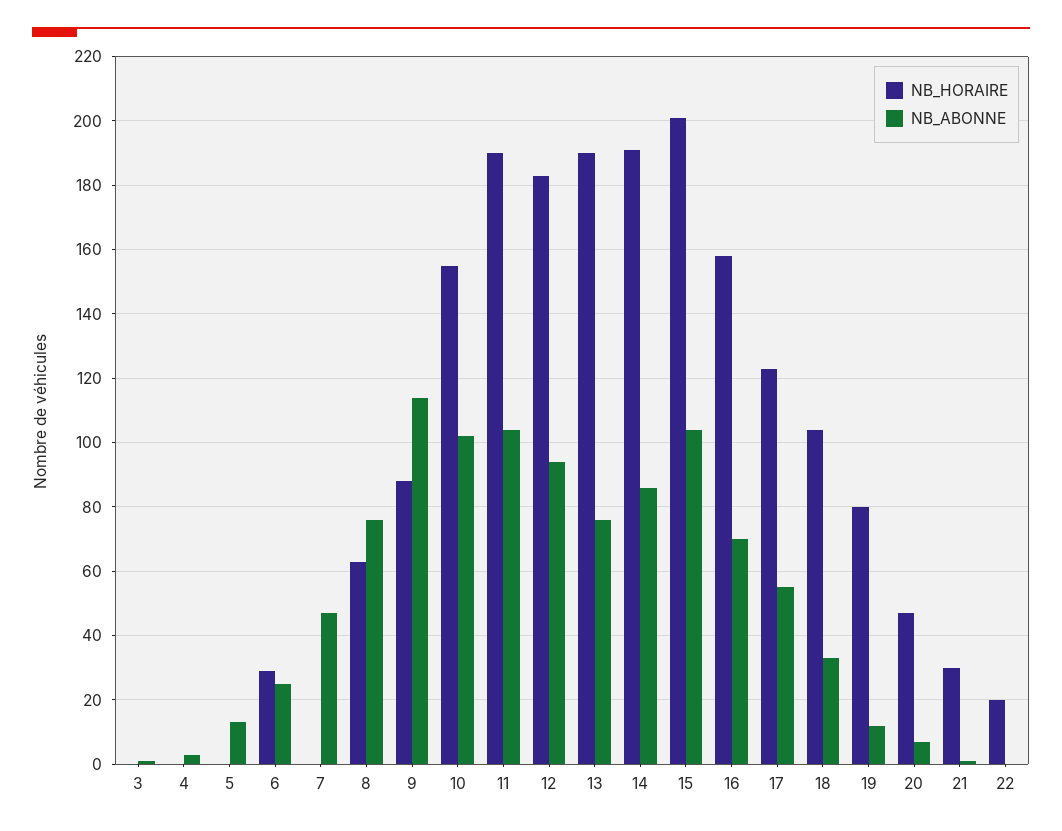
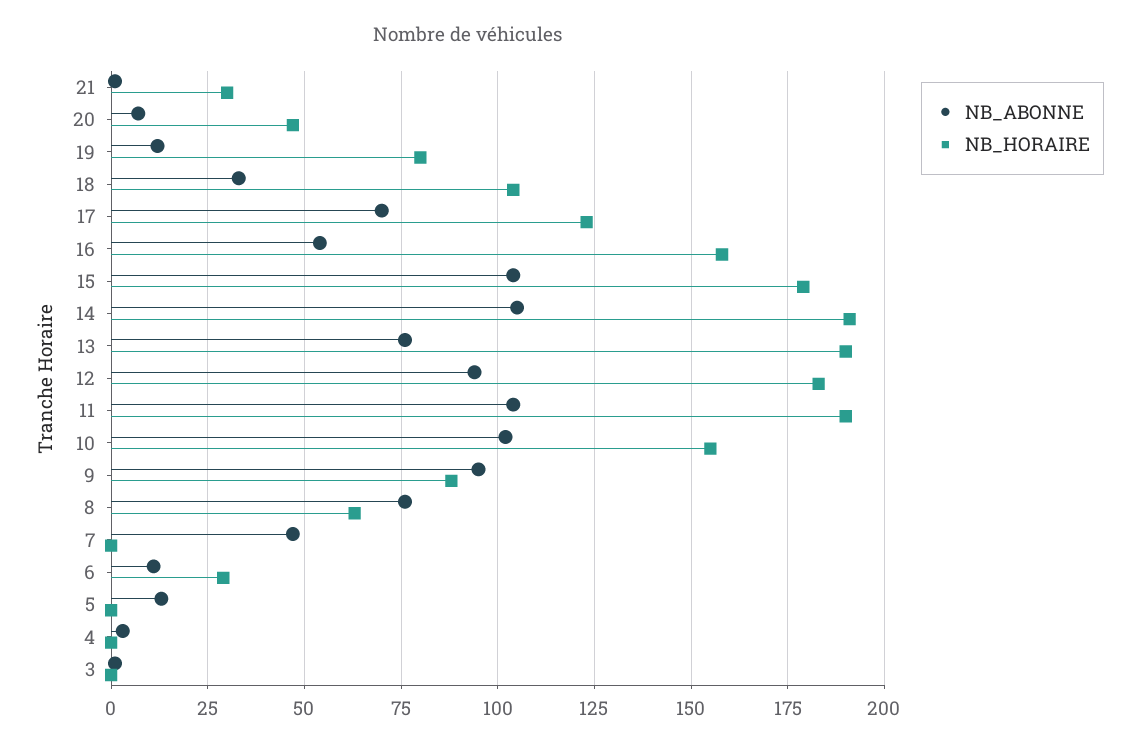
NB_ABONNE, 6: 25 -> 10
NB_ABONNE, 9: 115 -> 95
NB_ABONNE, 14: 85 -> 105
NB_HORAIRE, 15: 200 -> 180
NB_ABONNE, 16: 70 -> 55
NB_ABONNE, 17: 55 -> 70
NB_HORAIRE, 22: 20 -> none
NB_ABONNE, 22: 0 -> none

